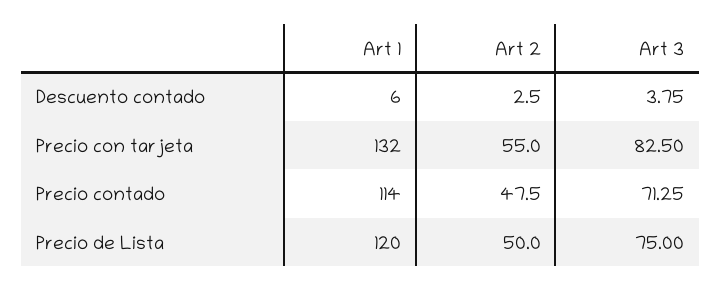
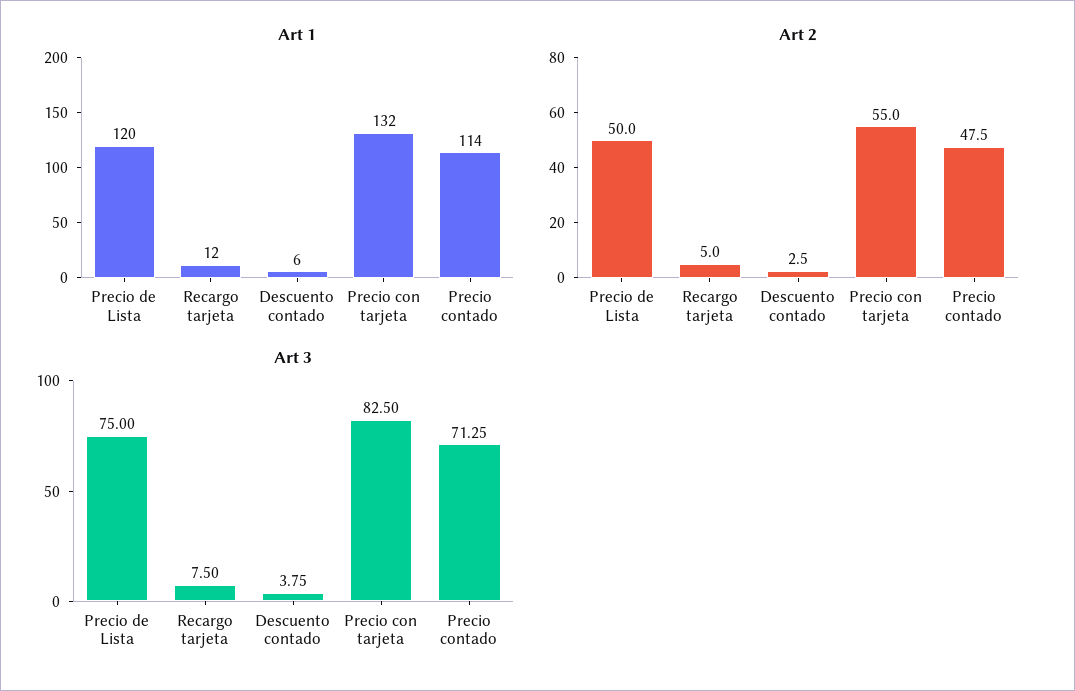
Art 1, Recargo tarjeta: none -> 12
Art 2, Recargo tarjeta: none -> 5
Art 3, Recargo tarjeta: none -> 7.5

